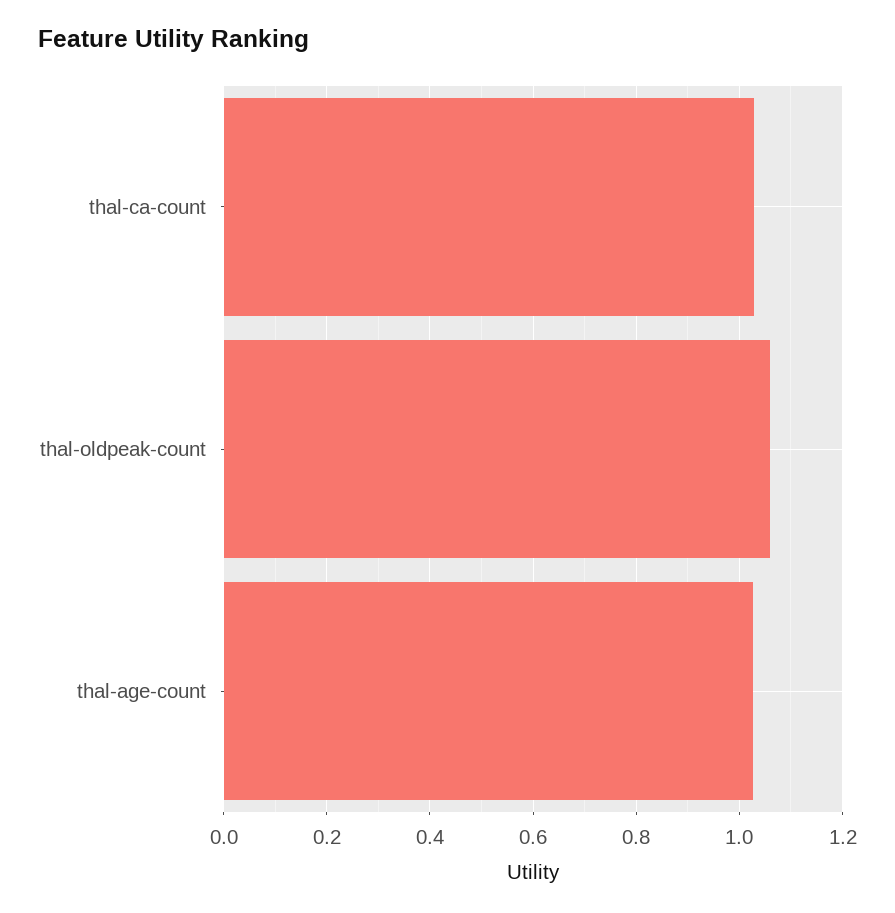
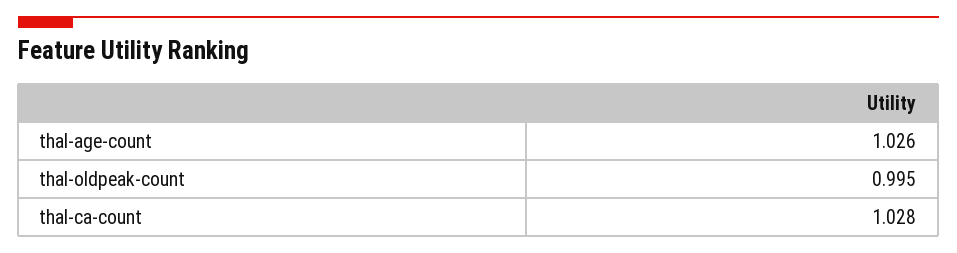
thal-oldpeak-count: 1.06 -> 0.995

